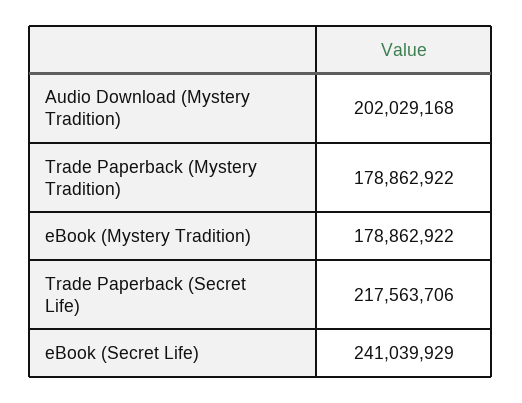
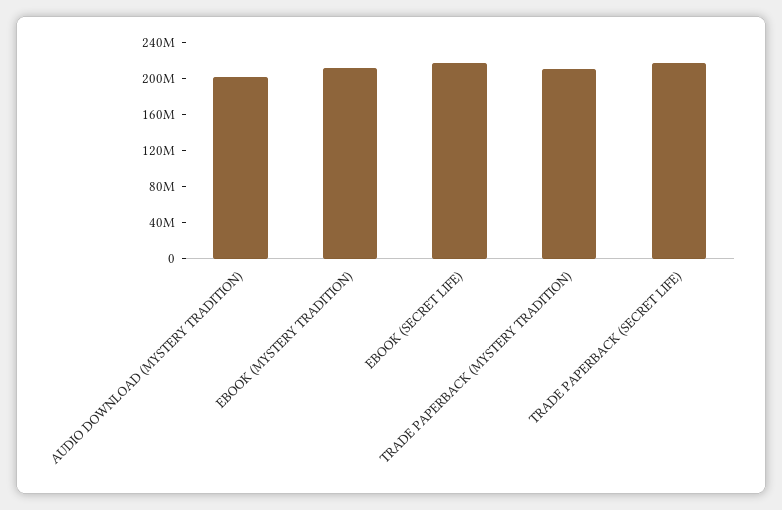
Trade Paperback (Mystery Tradition): 178862922 -> 210000000
eBook (Mystery Tradition): 178862922 -> 210000000
eBook (Secret Life): 241039929 -> 220000000

